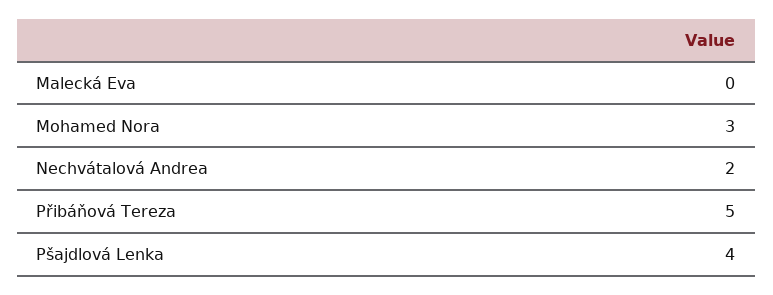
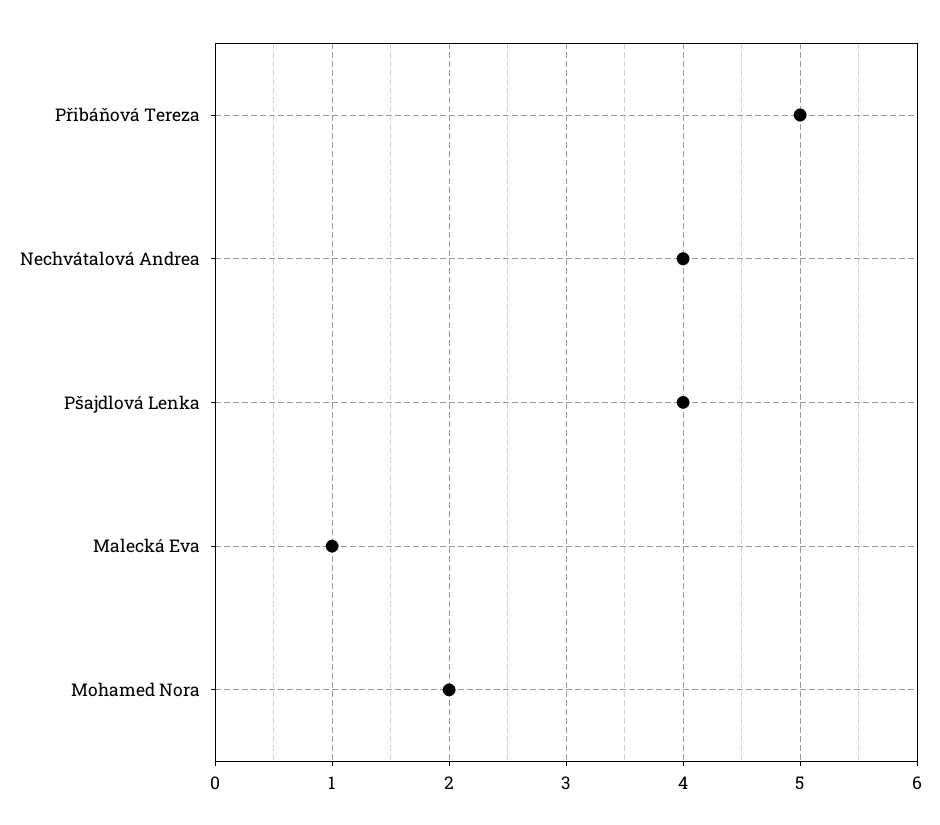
Malecká Eva: 0 -> 1
Mohamed Nora: 3 -> 2
Nechvátalová Andrea: 2 -> 4

